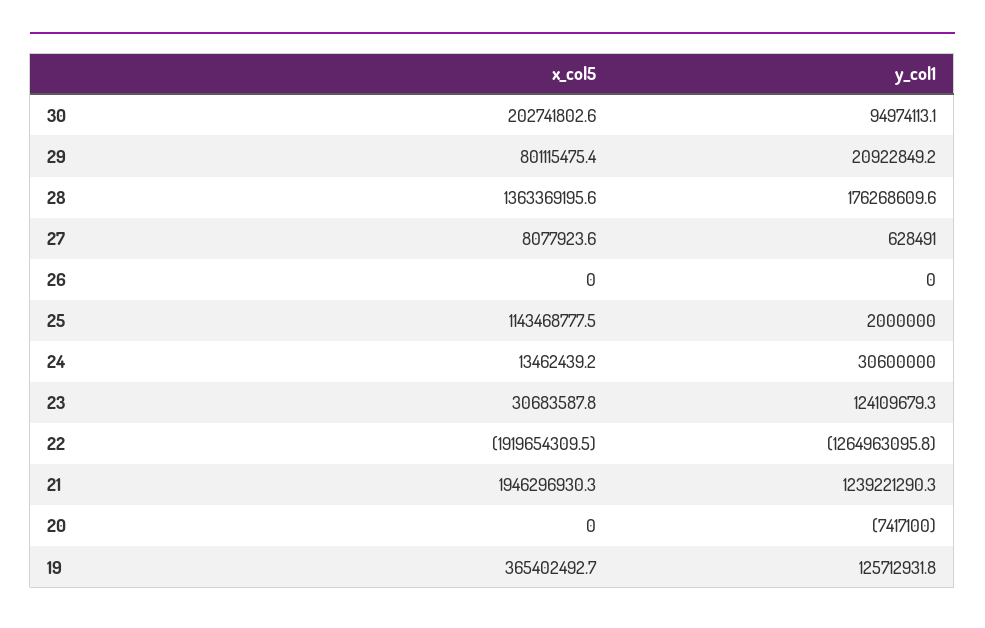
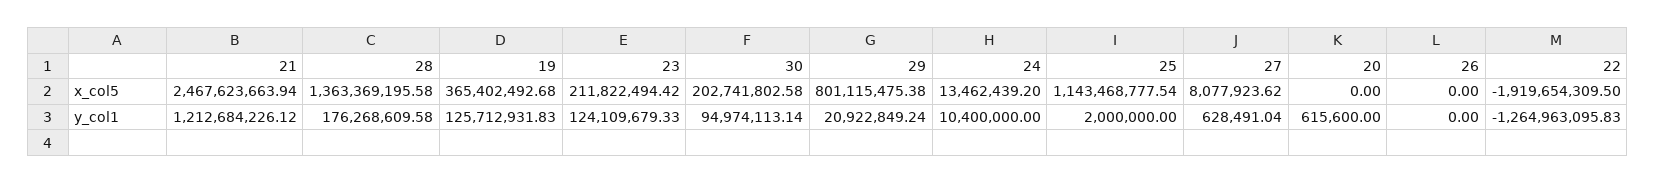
y_col1, 24: 30600000 -> 10400000
x_col5, 23: 30683587.8 -> 211822494.42
x_col5, 21: 1946296930.3 -> 2467623663.94
y_col1, 21: 1239221290.3 -> 1212684226.12
y_col1, 20: -7417100 -> 615600

